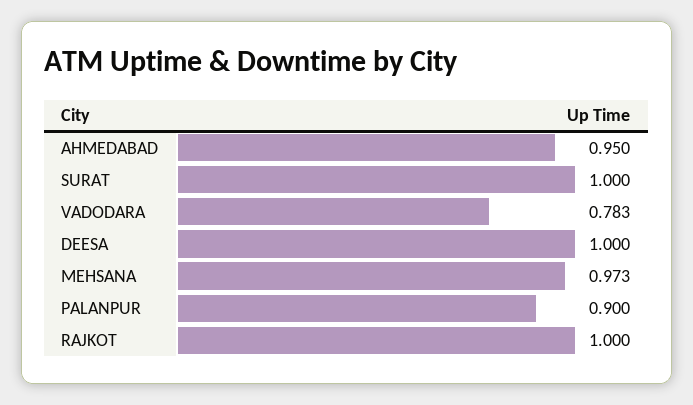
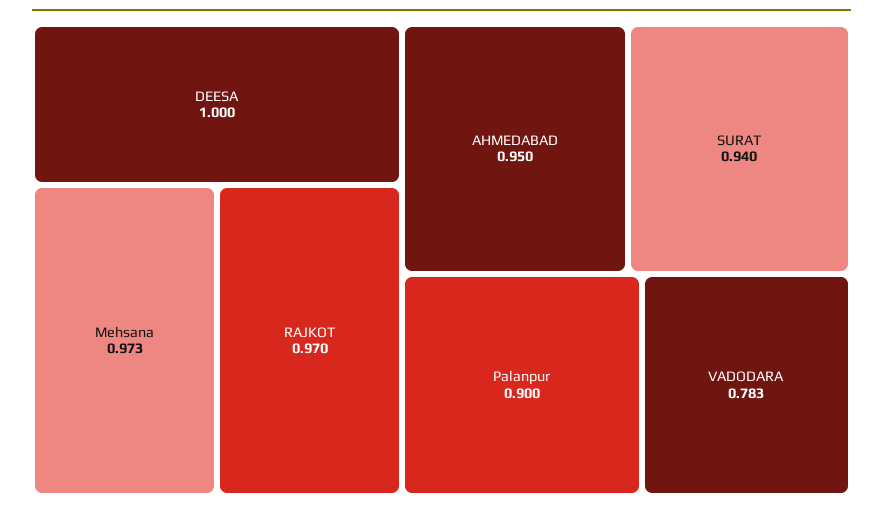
SURAT: 1 -> 0.94
RAJKOT: 1 -> 0.97

